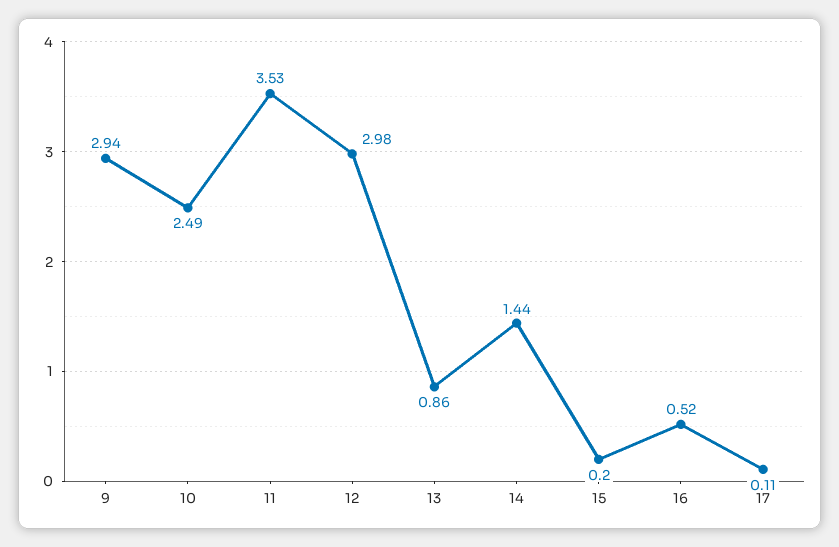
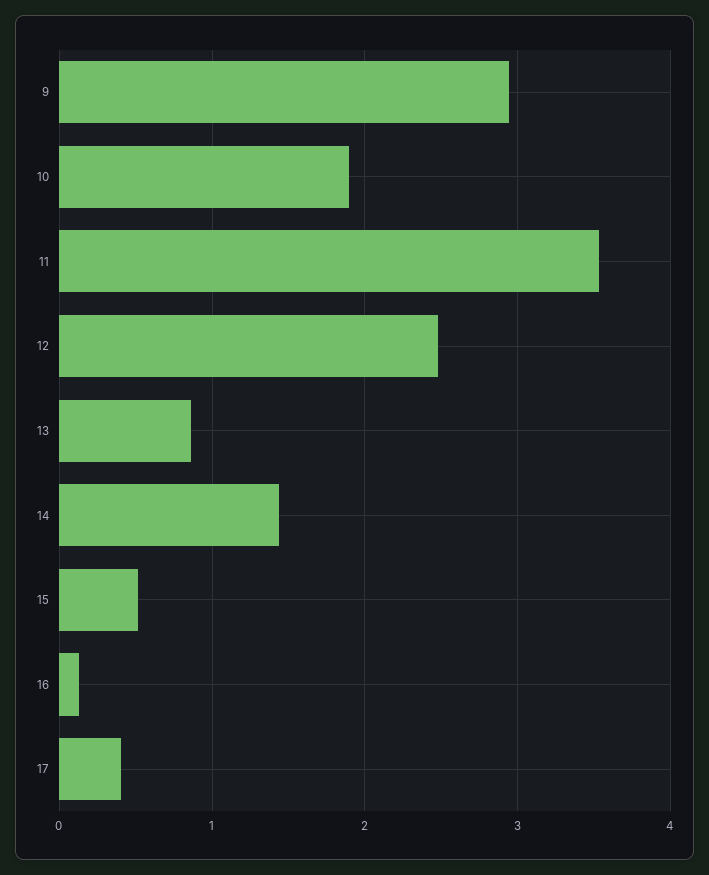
10: 2.49 -> 1.9
12: 2.98 -> 2.5
15: 0.2 -> 0.5
16: 0.52 -> 0.1
17: 0.11 -> 0.4

